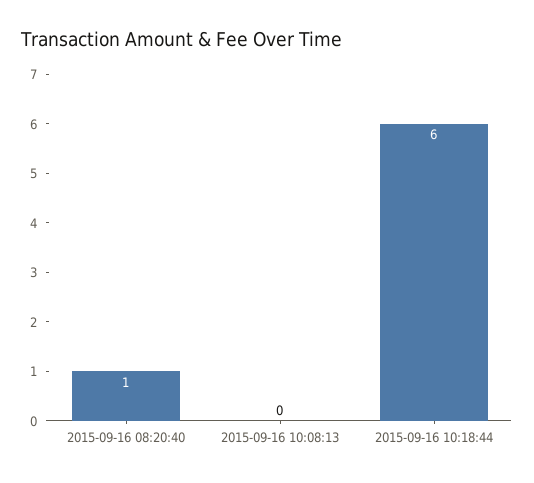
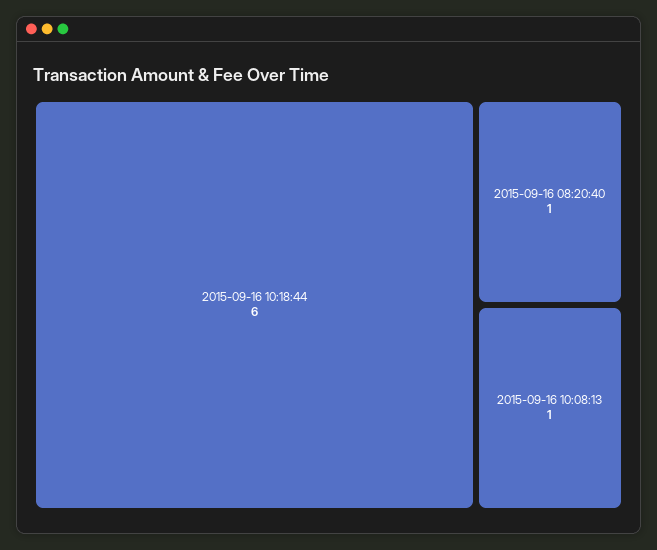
2015-09-16 10:08:13: 0 -> 1

